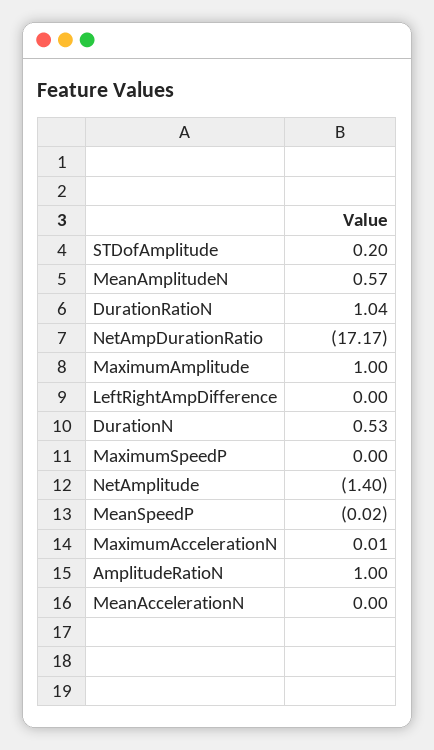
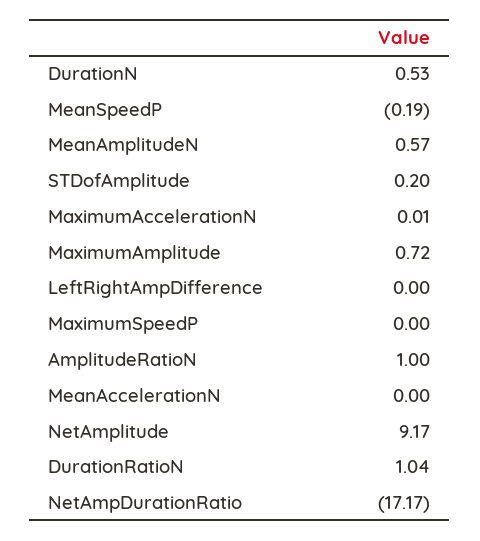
MaximumAmplitude: 1 -> 0.72
NetAmplitude: -1.4 -> 9.17
MeanSpeedP: -0.02 -> -0.19

